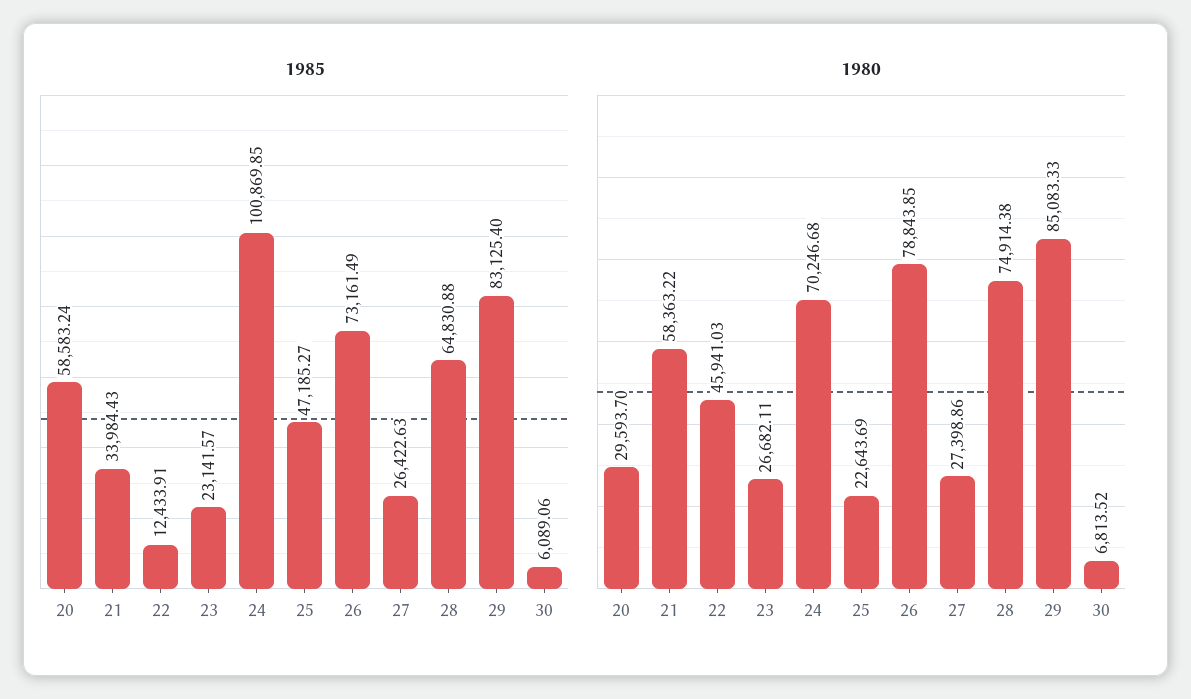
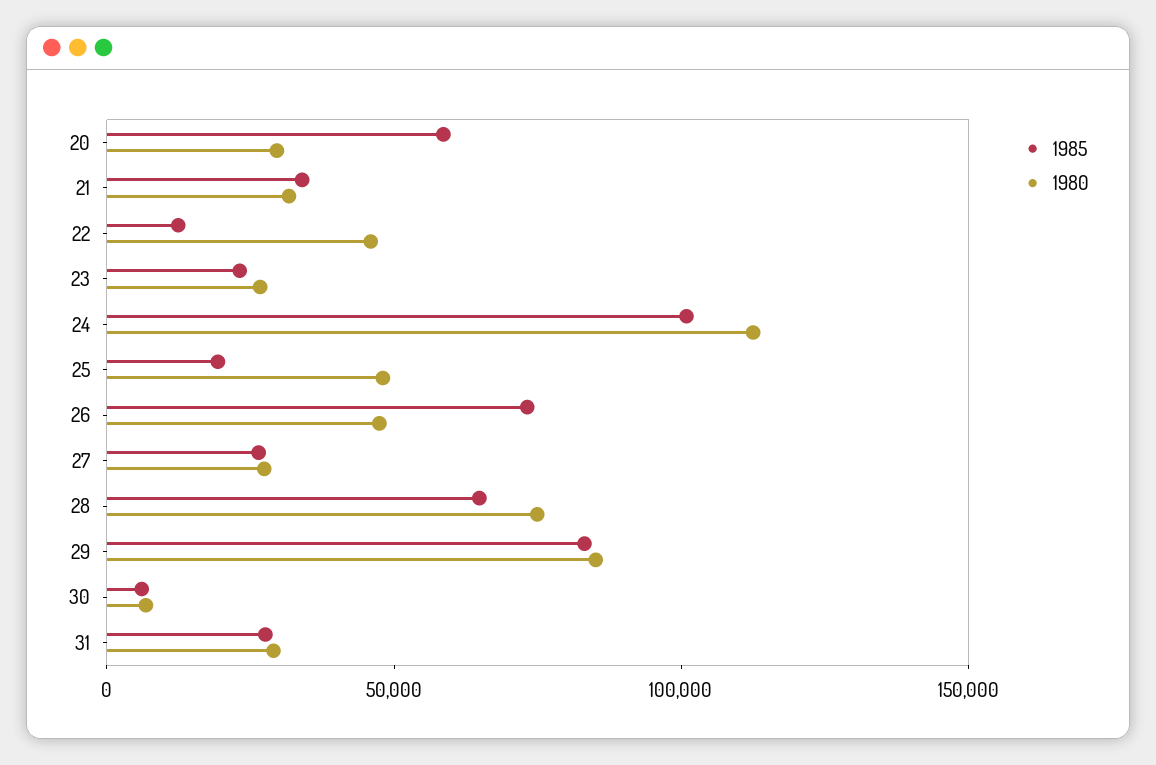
1985, 25: 47185.27 -> 20000
1980, 21: 58363.22 -> 30000
1980, 24: 70246.68 -> 110000
1980, 25: 22643.69 -> 50000
1980, 26: 78843.85 -> 50000
1985, 31: none -> 30000
1980, 31: none -> 30000

